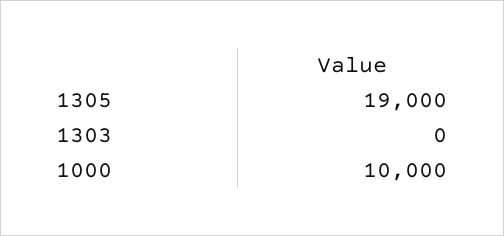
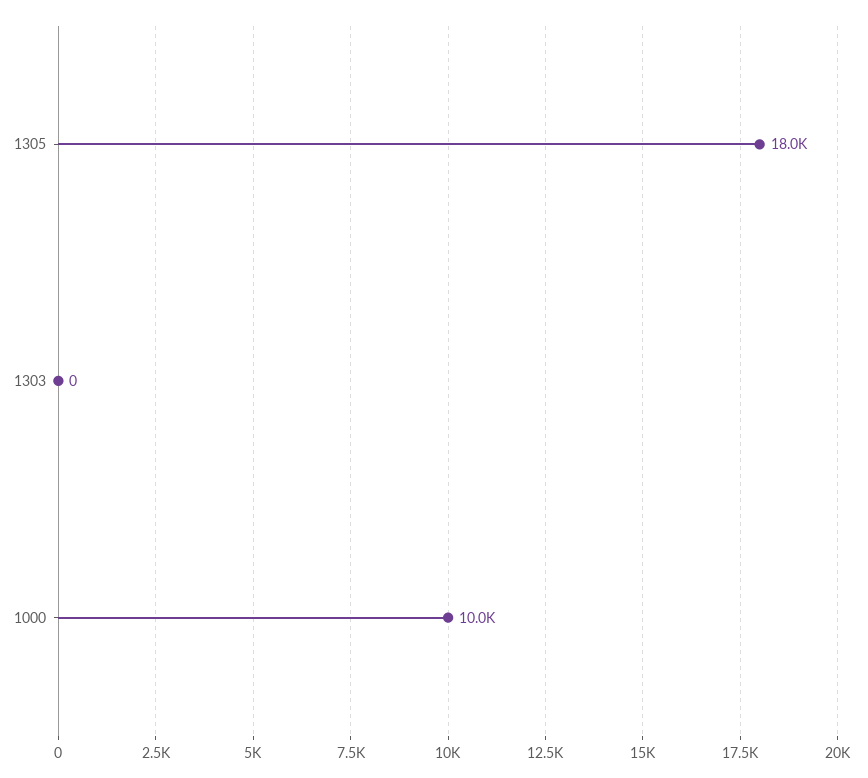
1305: 19000 -> 18000

